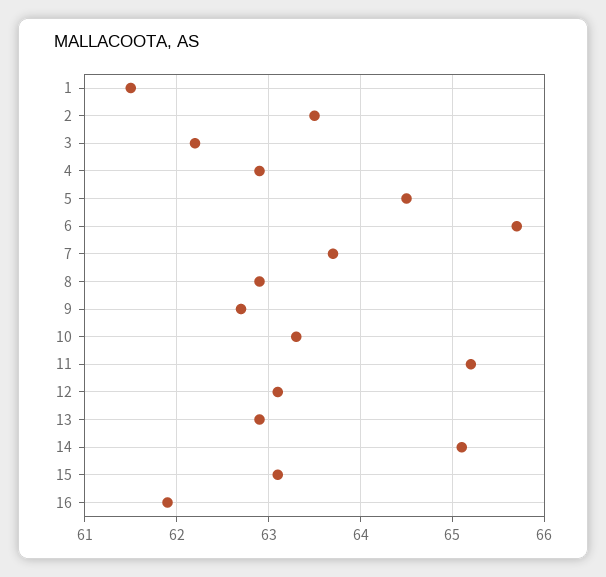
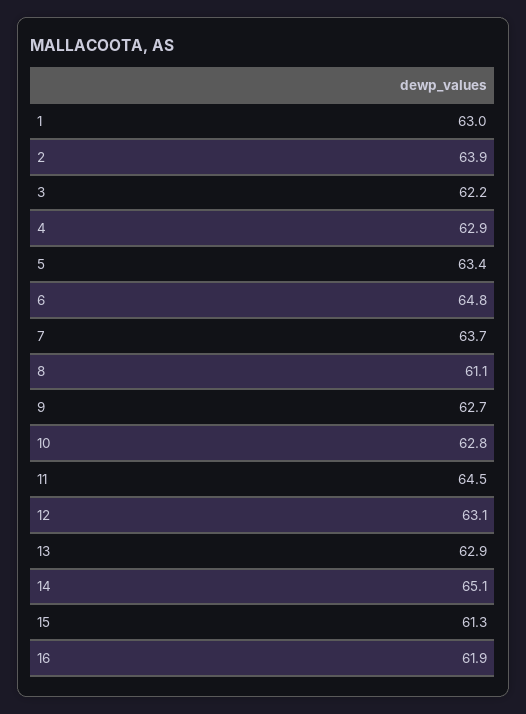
1: 61.5 -> 63
2: 63.5 -> 63.9
5: 64.5 -> 63.4
6: 65.7 -> 64.8
8: 62.9 -> 61.1
10: 63.3 -> 62.8
11: 65.2 -> 64.5
15: 63.1 -> 61.3

